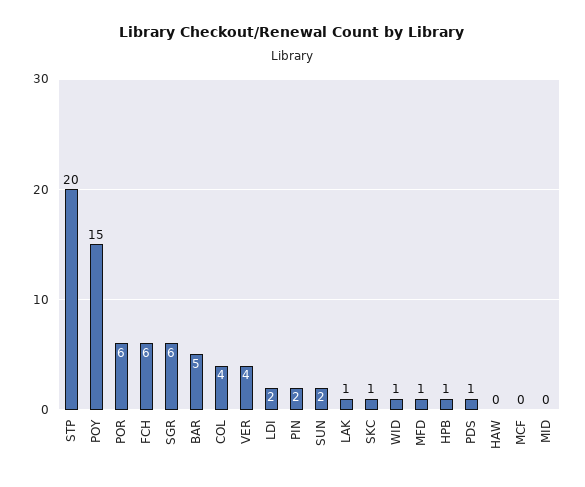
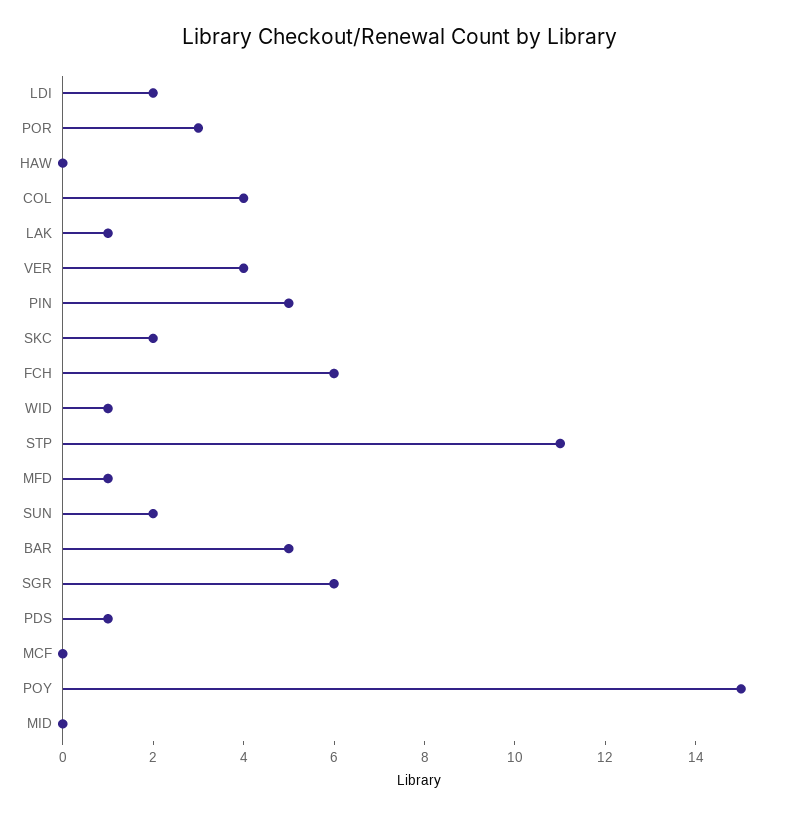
STP: 20 -> 11
POR: 6 -> 3
PIN: 2 -> 5
SKC: 1 -> 2
HPB: 1 -> none

